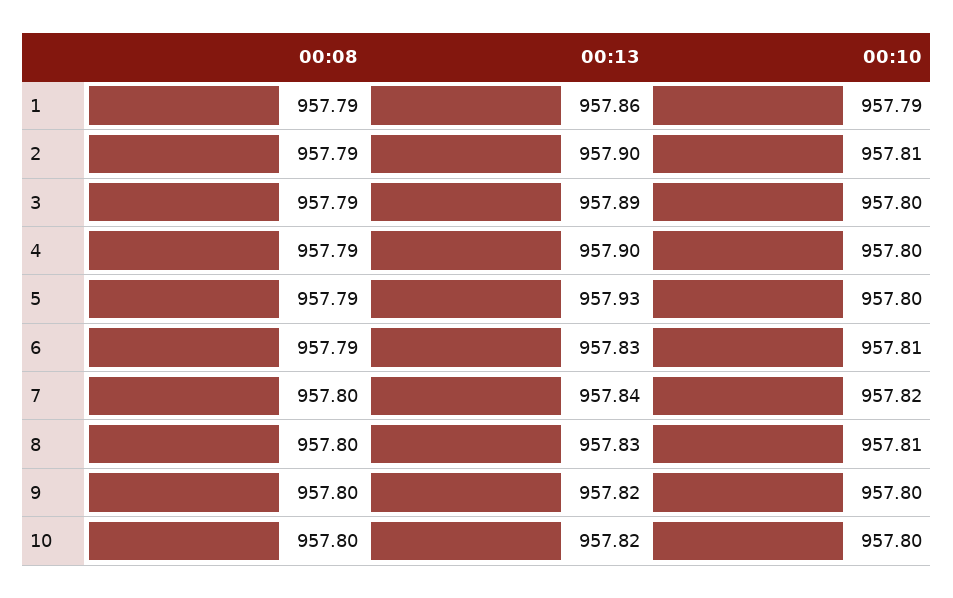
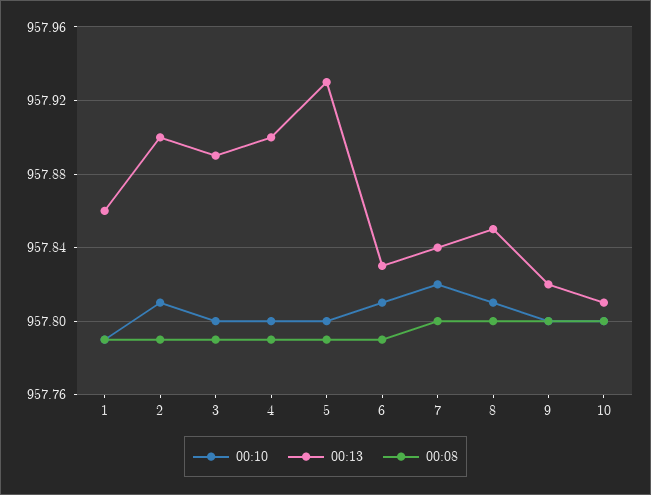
00:13, 8: 957.83 -> 957.85
00:13, 10: 957.82 -> 957.81

